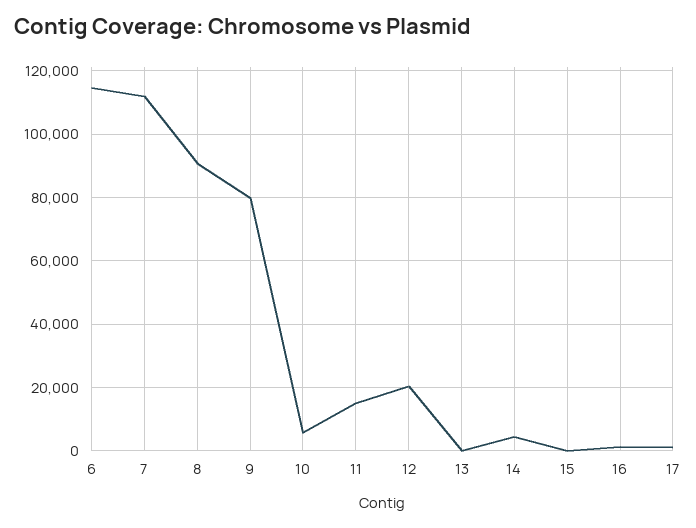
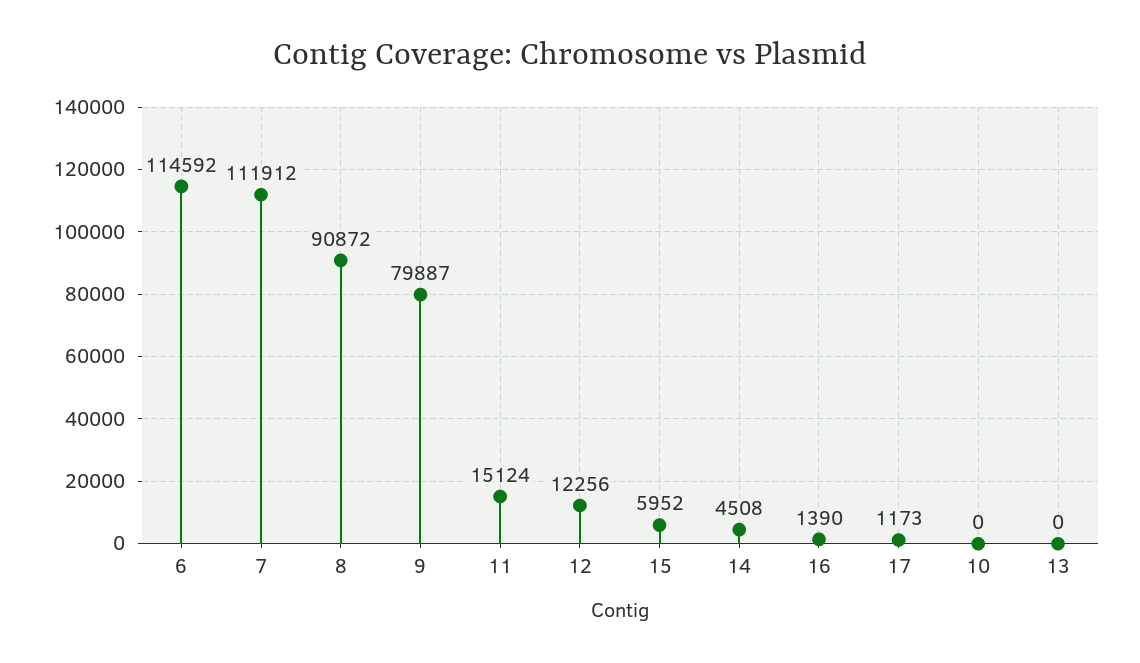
10: 6000 -> 0
12: 20000 -> 12256
15: 0 -> 5952

